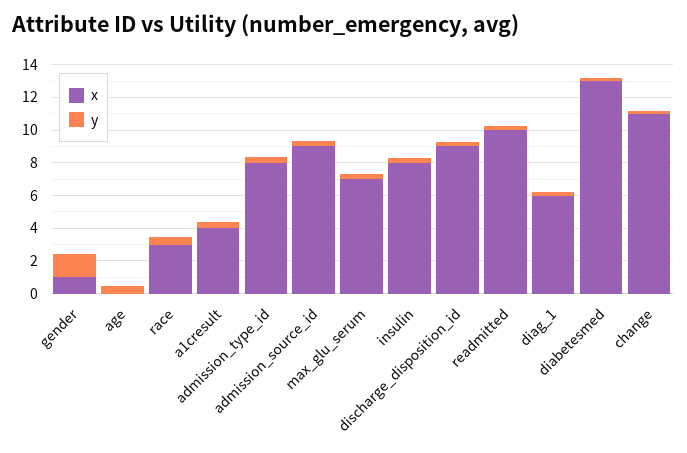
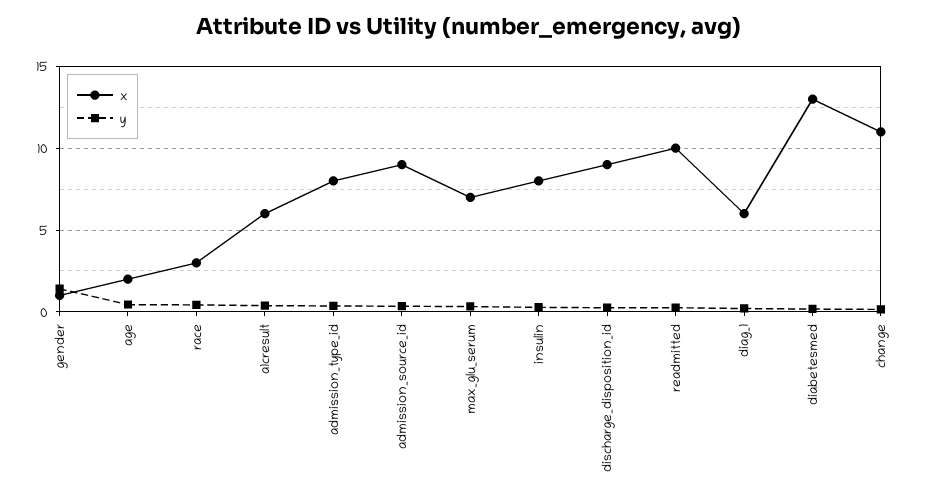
x, age: 0 -> 2
x, a1cresult: 4 -> 6

